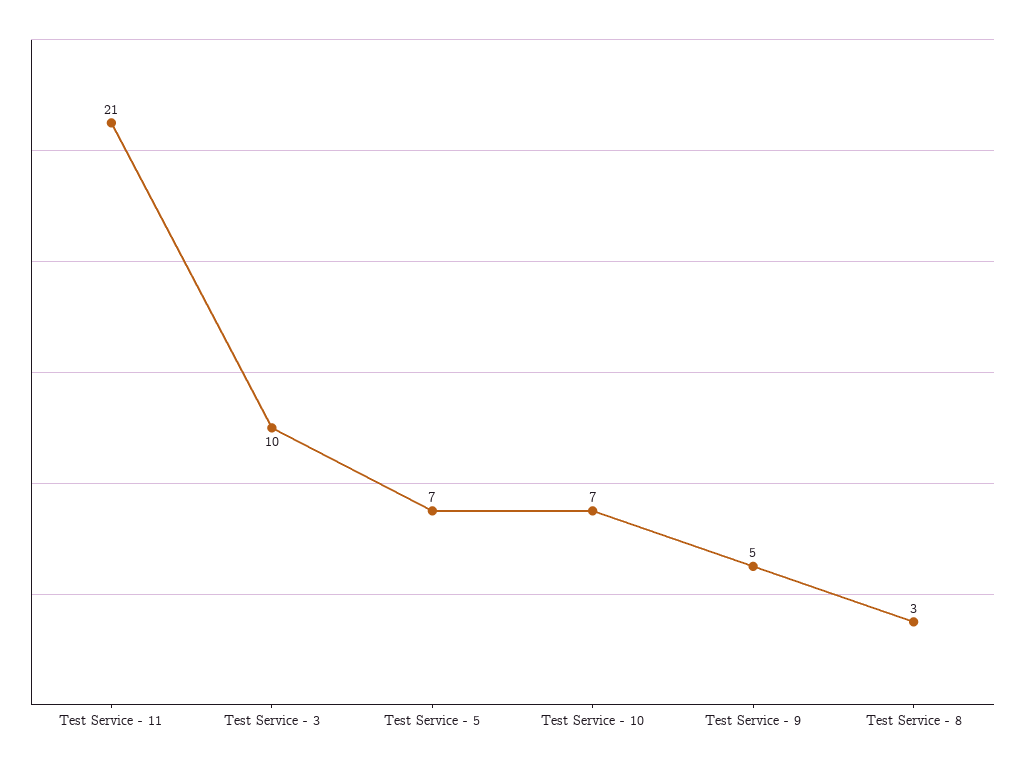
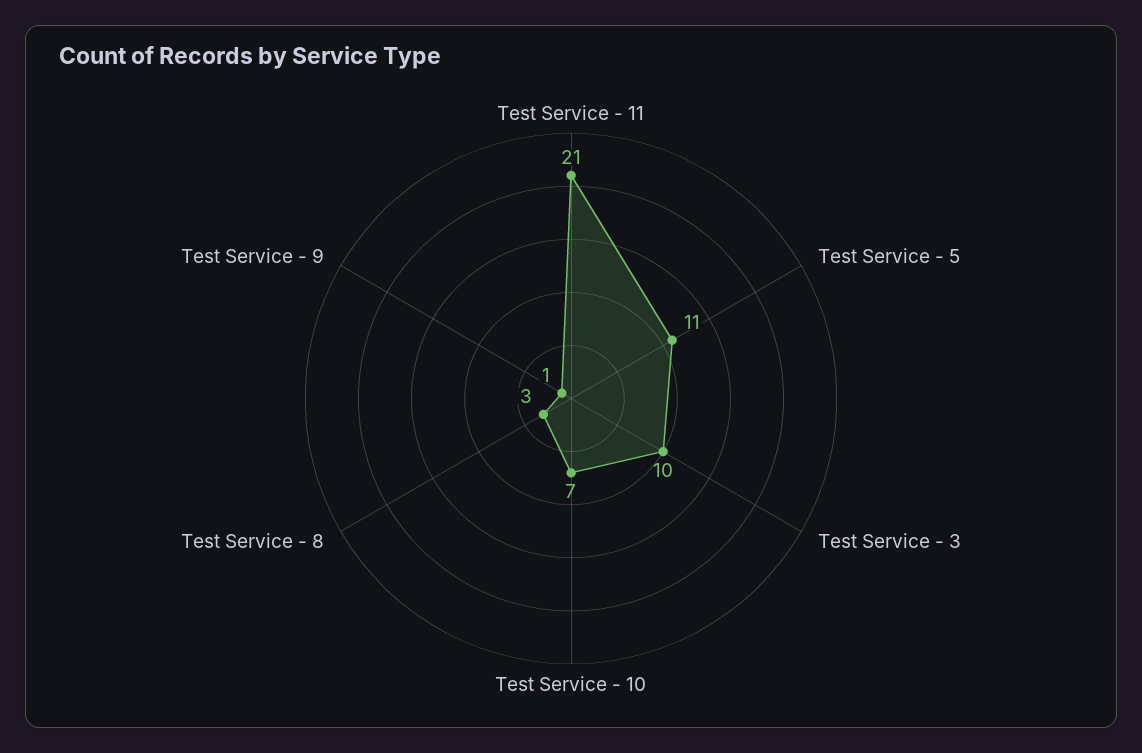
Test Service - 5: 7 -> 11
Test Service - 9: 5 -> 1

